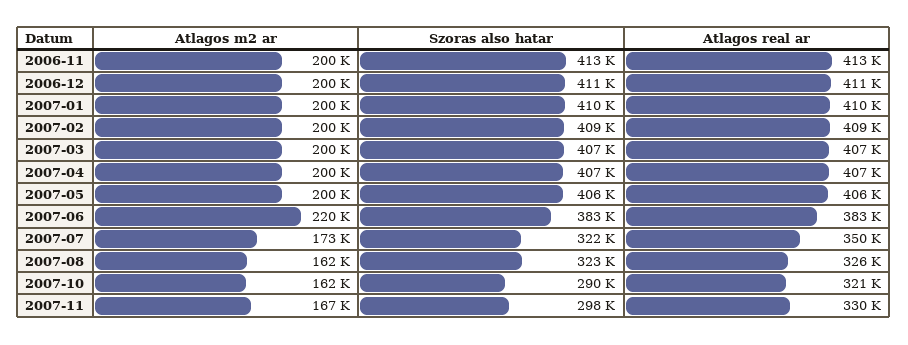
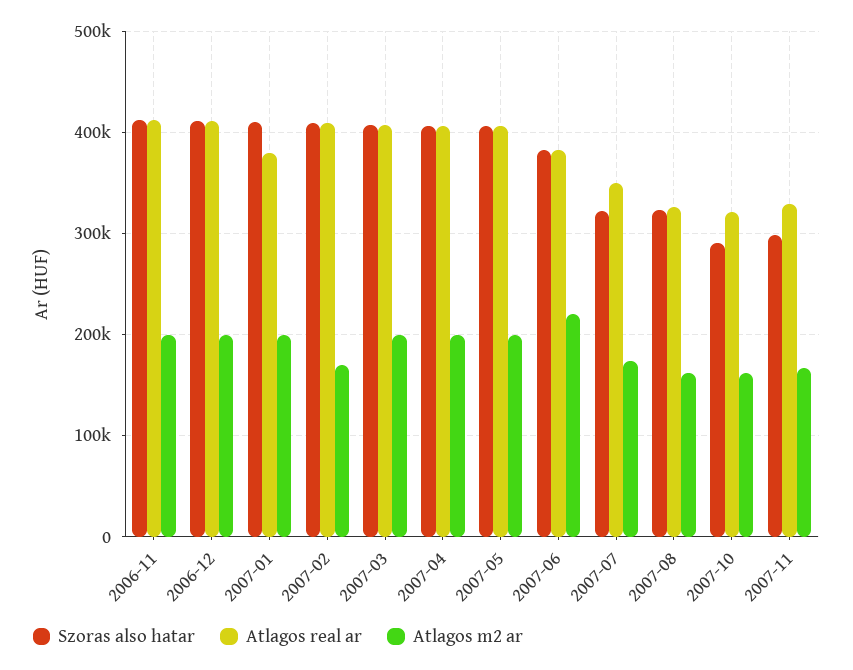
Atlagos real ar, 2007-01: 410000 -> 380000
Atlagos m2 ar, 2007-02: 200000 -> 170000

